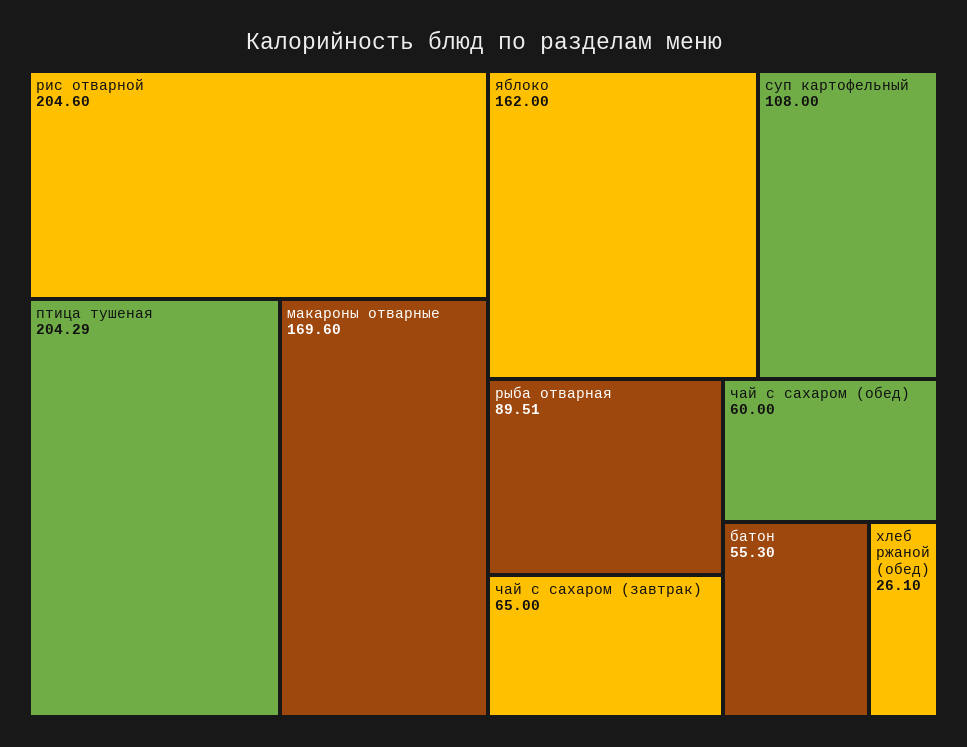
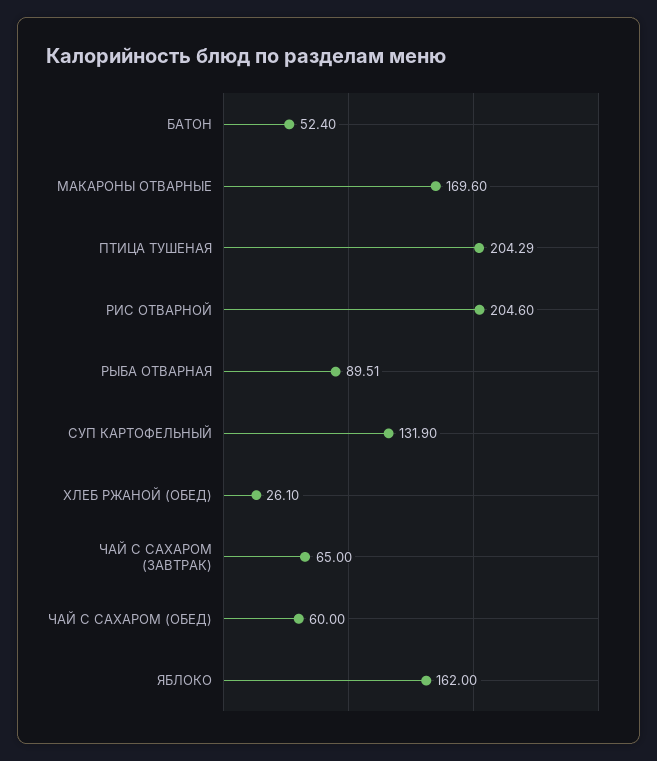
суп картофельный: 108 -> 131.9
батон: 55.3 -> 52.4

